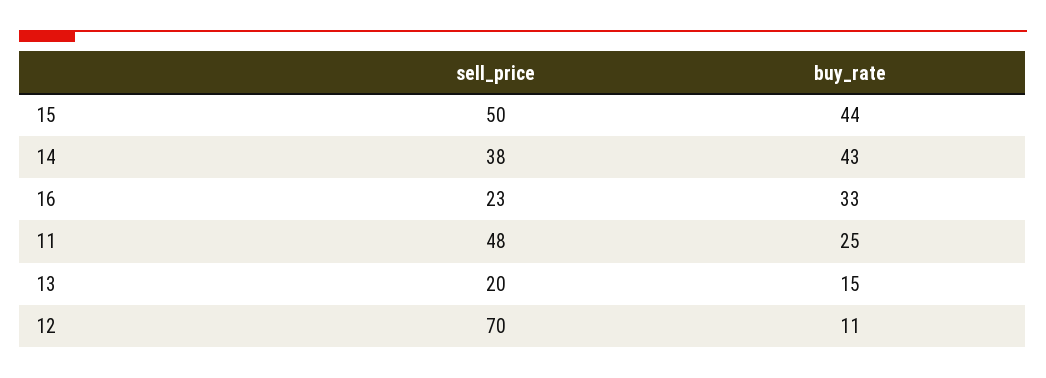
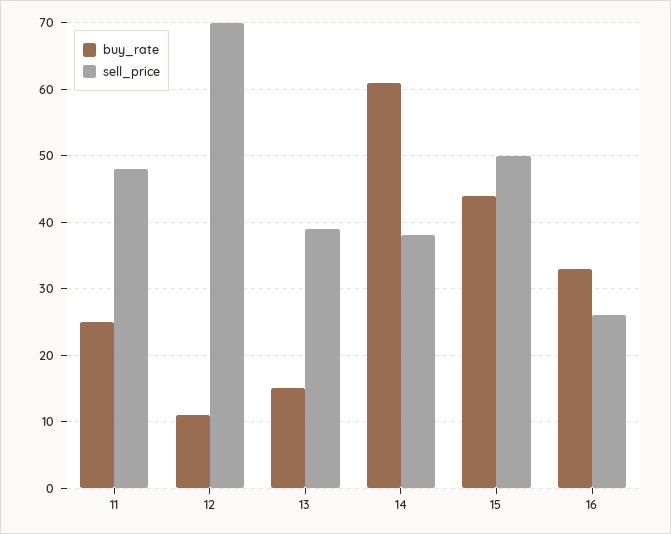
buy_rate, 14: 43 -> 61
sell_price, 16: 23 -> 26
sell_price, 13: 20 -> 39

